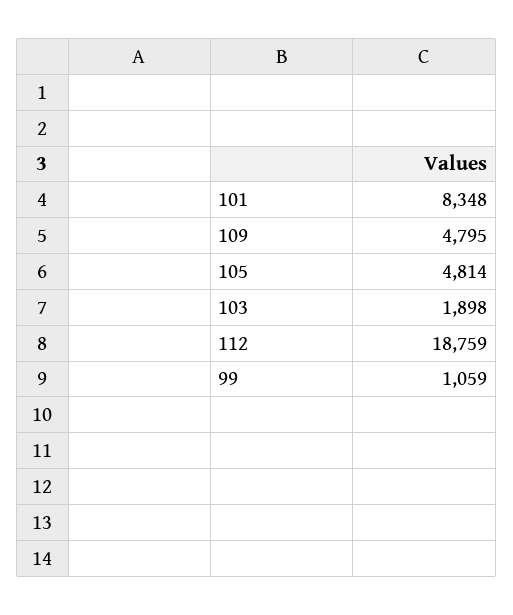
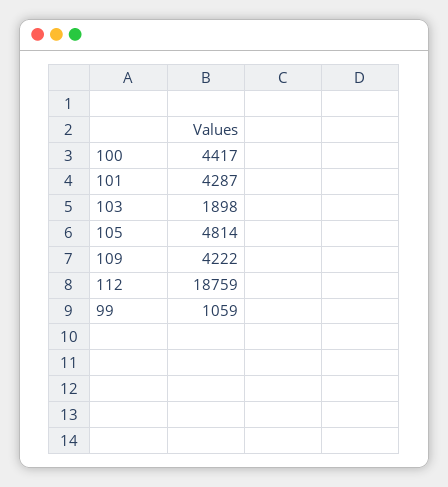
101: 8348 -> 4287
109: 4795 -> 4222
100: none -> 4417

